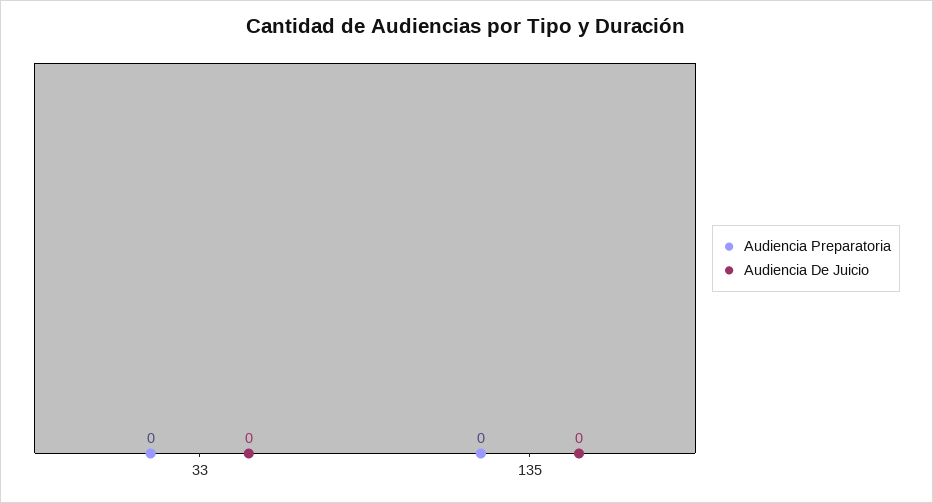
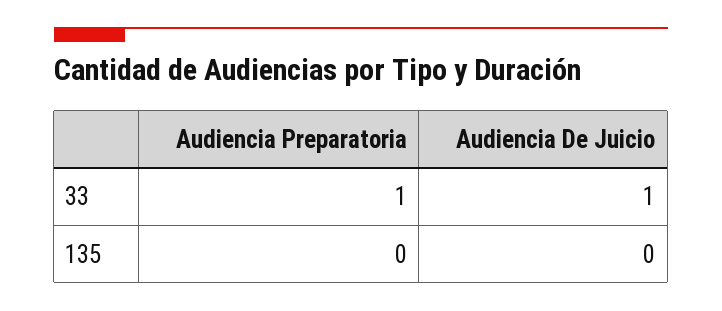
Audiencia Preparatoria, 33: 0 -> 1
Audiencia De Juicio, 33: 0 -> 1

